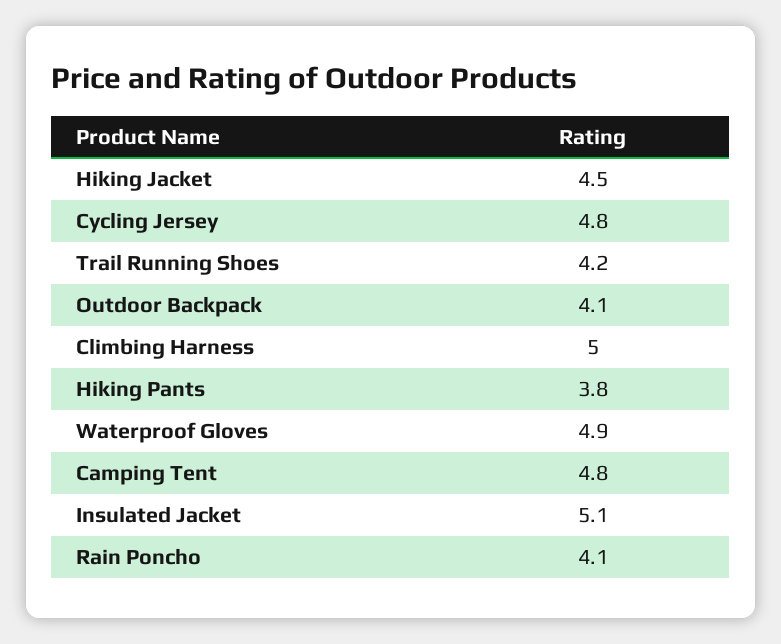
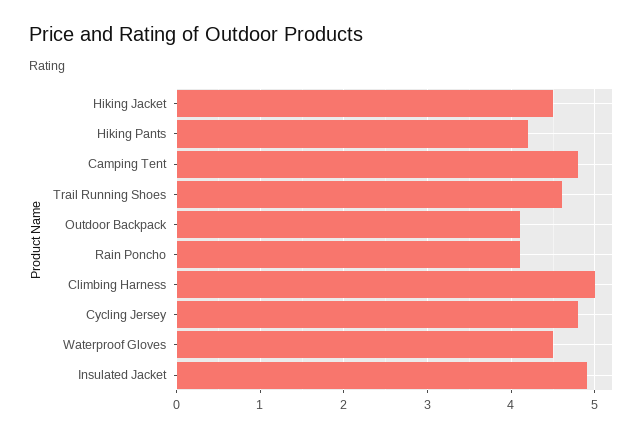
Trail Running Shoes: 4.2 -> 4.6
Hiking Pants: 3.8 -> 4.2
Waterproof Gloves: 4.9 -> 4.5
Insulated Jacket: 5.1 -> 4.9

